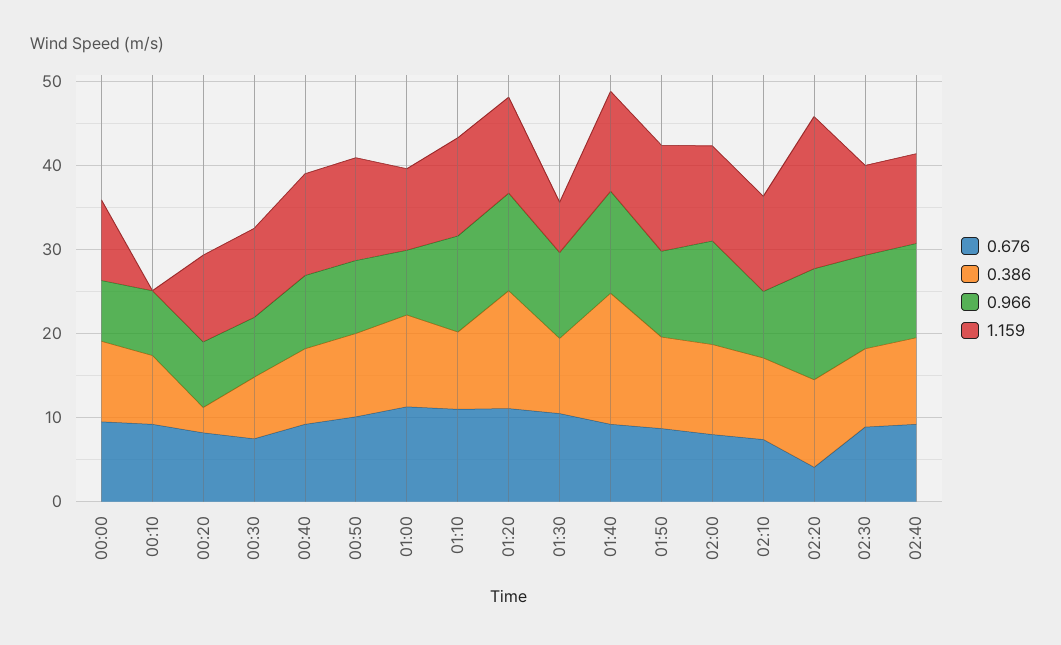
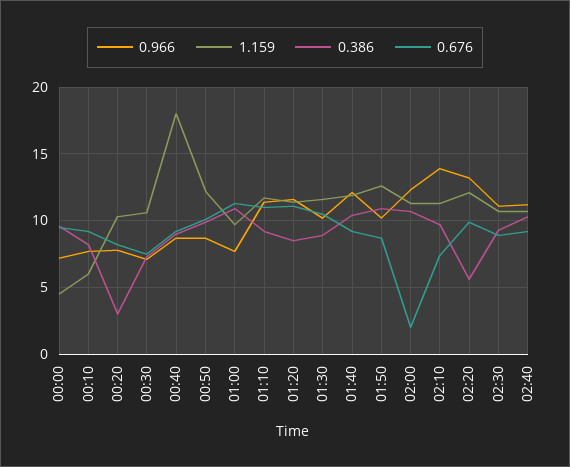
1.159, 00:00: 10 -> 4.5
1.159, 00:10: 0 -> 6
1.159, 00:40: 12 -> 18
0.386, 01:20: 14 -> 8.5
1.159, 01:30: 6 -> 11.5
0.386, 01:40: 16 -> 10.5
0.676, 02:00: 8 -> 2
0.966, 02:10: 8 -> 14
0.676, 02:20: 4 -> 10
0.386, 02:20: 10 -> 5.5
1.159, 02:20: 18 -> 12

